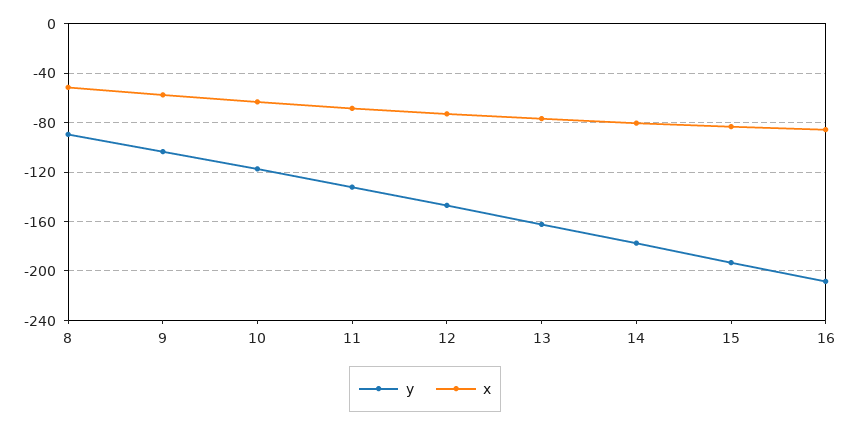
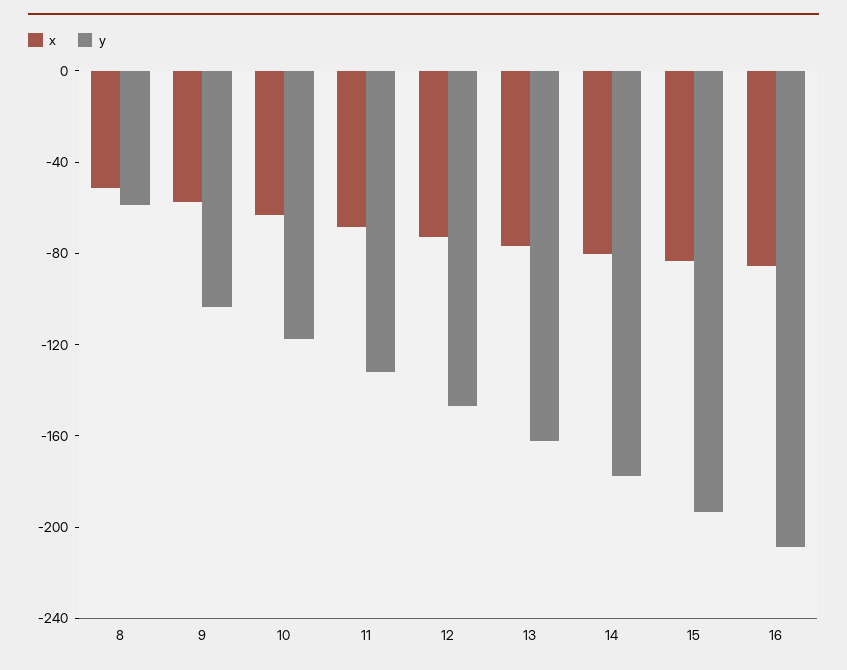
y, 8: -90 -> -60

